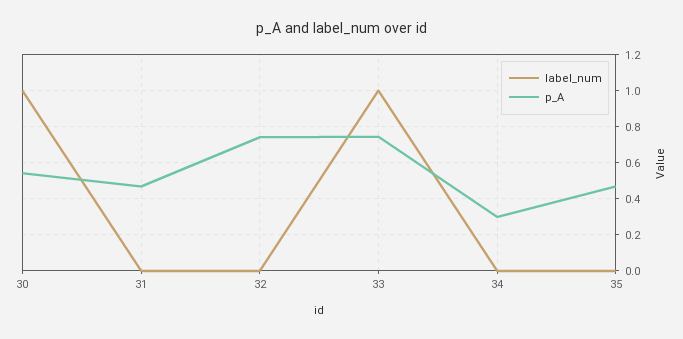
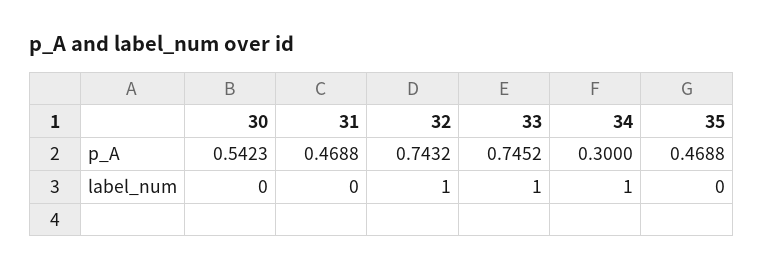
label_num, 30: 1 -> 0
label_num, 32: 0 -> 1
label_num, 34: 0 -> 1

